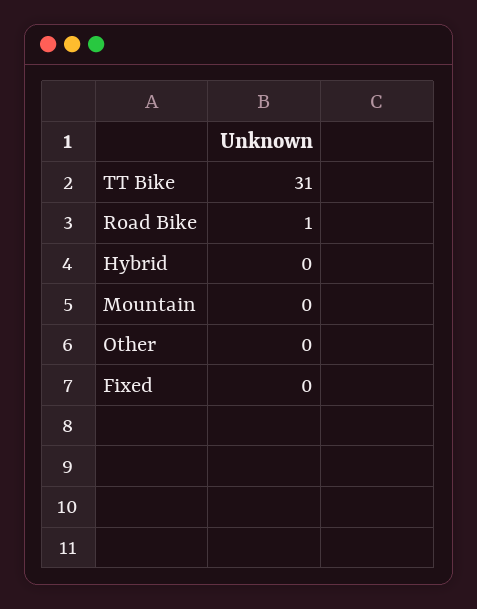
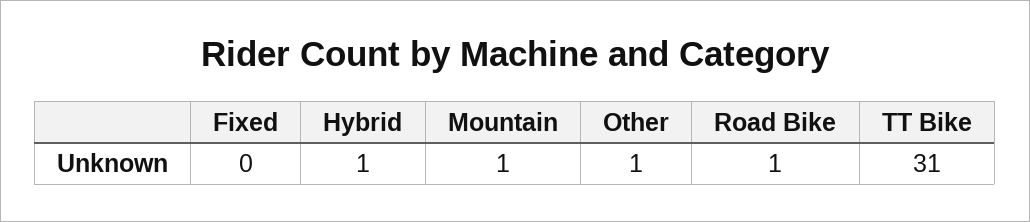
Hybrid: 0 -> 1
Mountain: 0 -> 1
Other: 0 -> 1

